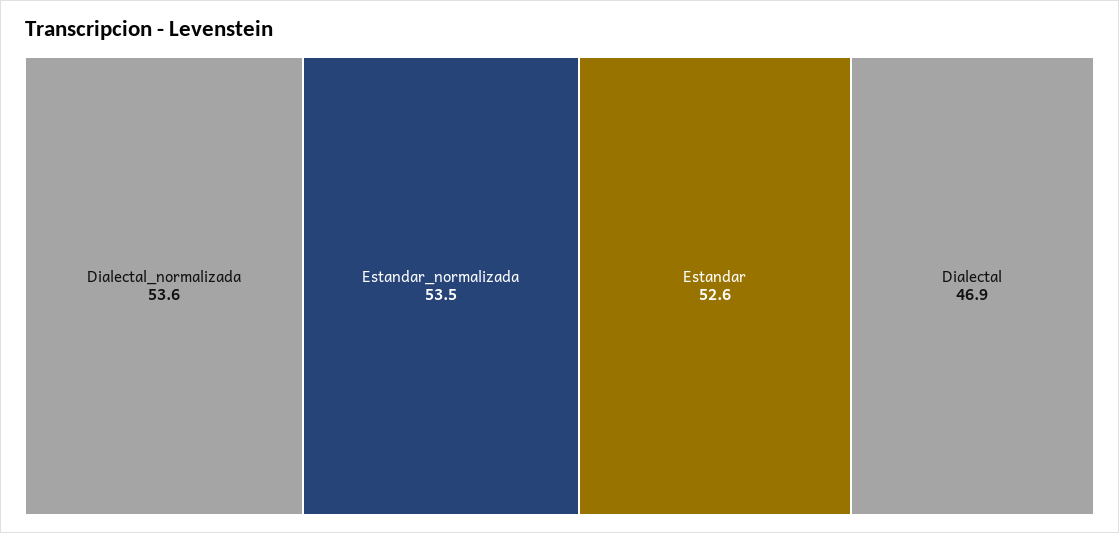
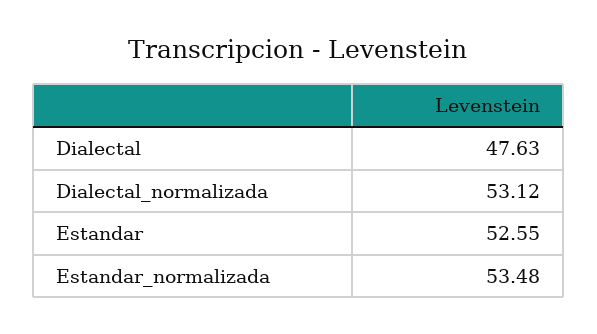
Dialectal_normalizada: 53.6 -> 53.12
Dialectal: 46.9 -> 47.63

